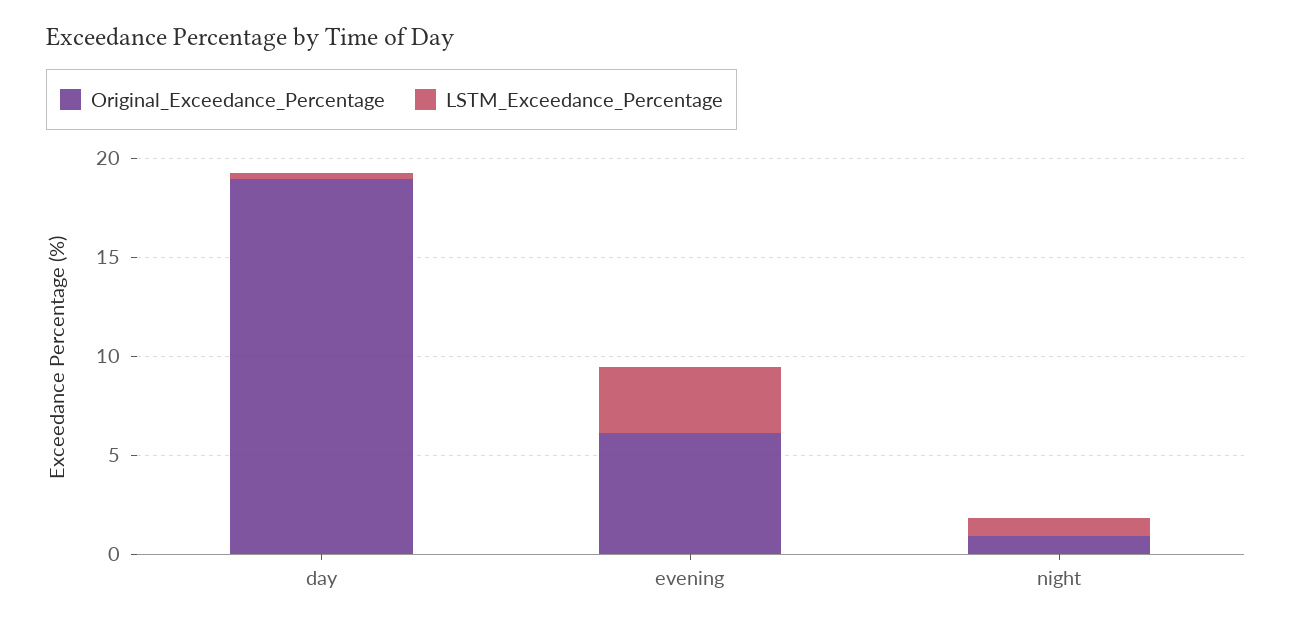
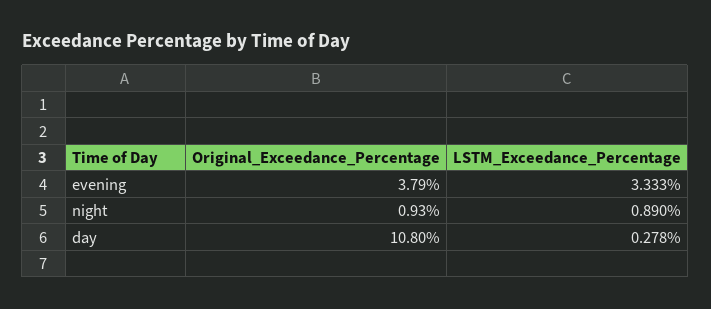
Original_Exceedance_Percentage, day: 19 -> 10.8
Original_Exceedance_Percentage, evening: 6 -> 3.79

